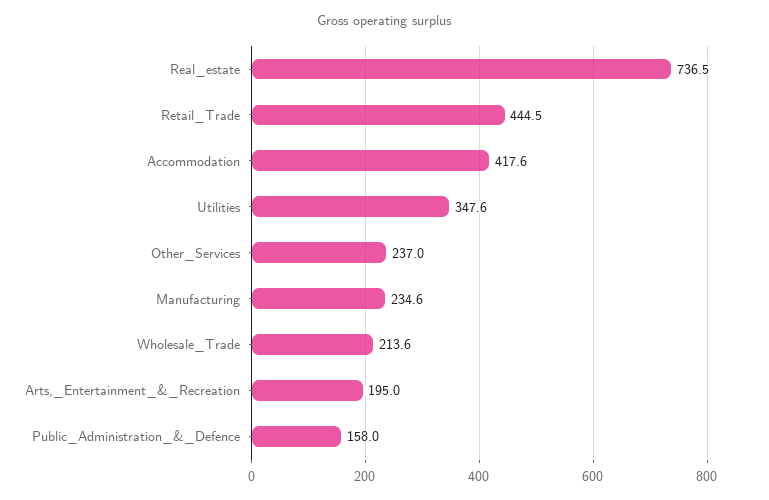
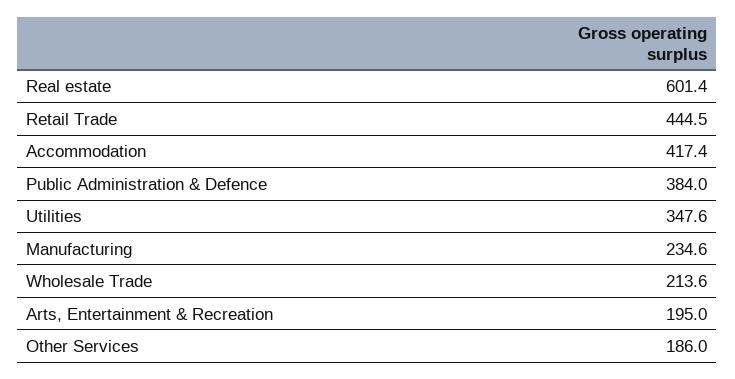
Real_estate: 736.5 -> 601.4
Accommodation: 417.6 -> 417.4
Other_Services: 237 -> 186
Public_Administration_&_Defence: 158 -> 384

